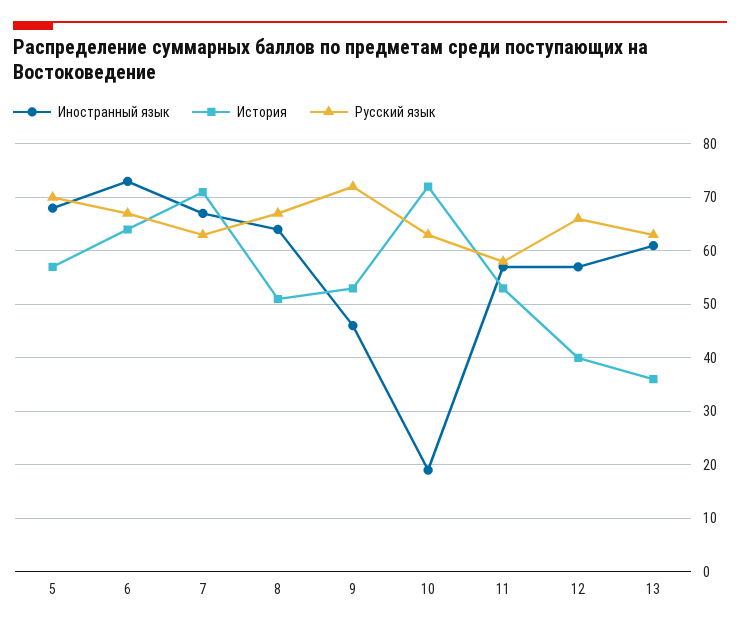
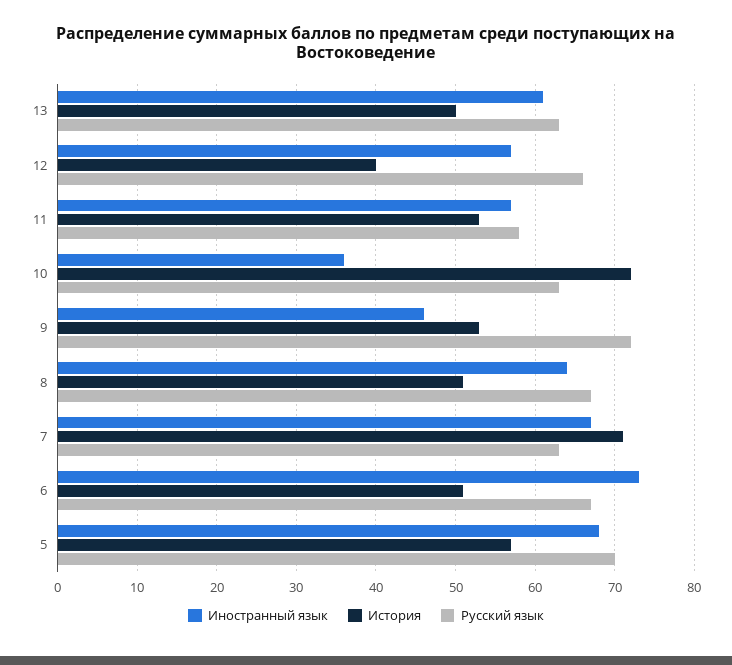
История, 6: 65 -> 51
Иностранный язык, 10: 20 -> 36
История, 13: 35 -> 50

